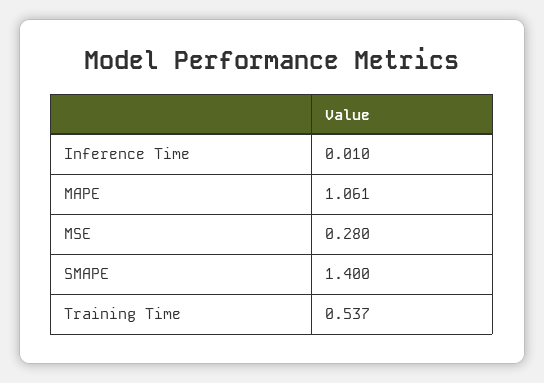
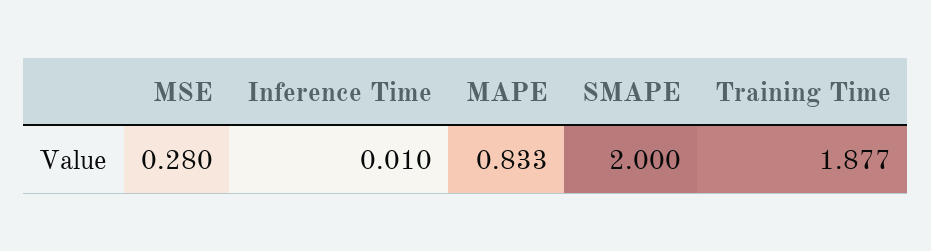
MAPE: 1.061 -> 0.833
SMAPE: 1.4 -> 2
Training Time: 0.537 -> 1.877

